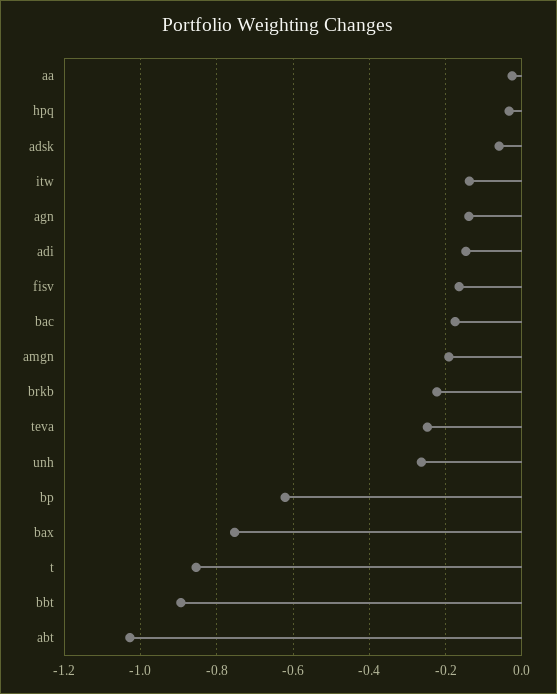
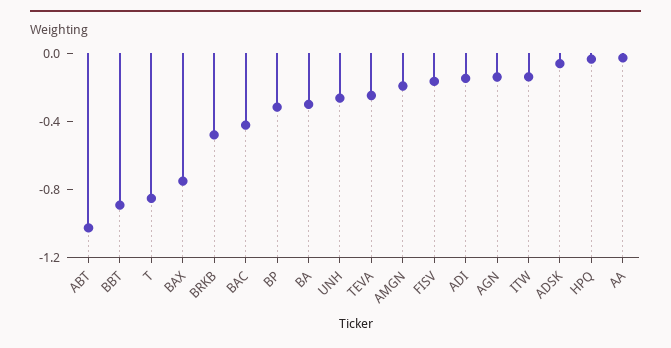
bac: -0.18 -> -0.4
brkb: -0.22 -> -0.5
bp: -0.62 -> -0.3
BA: none -> -0.3

